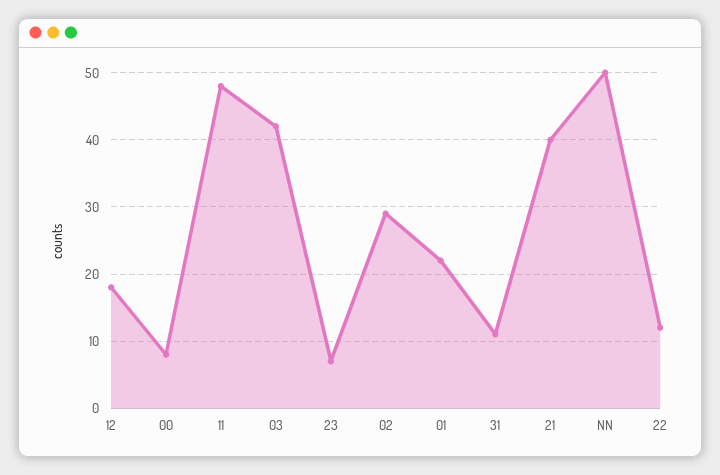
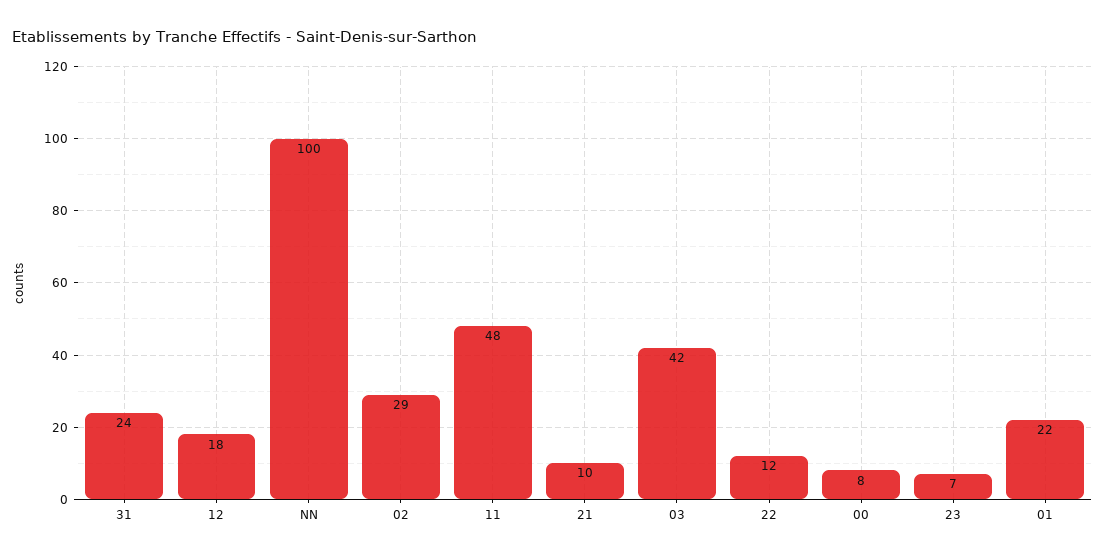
31: 11 -> 24
21: 40 -> 10
NN: 50 -> 100

